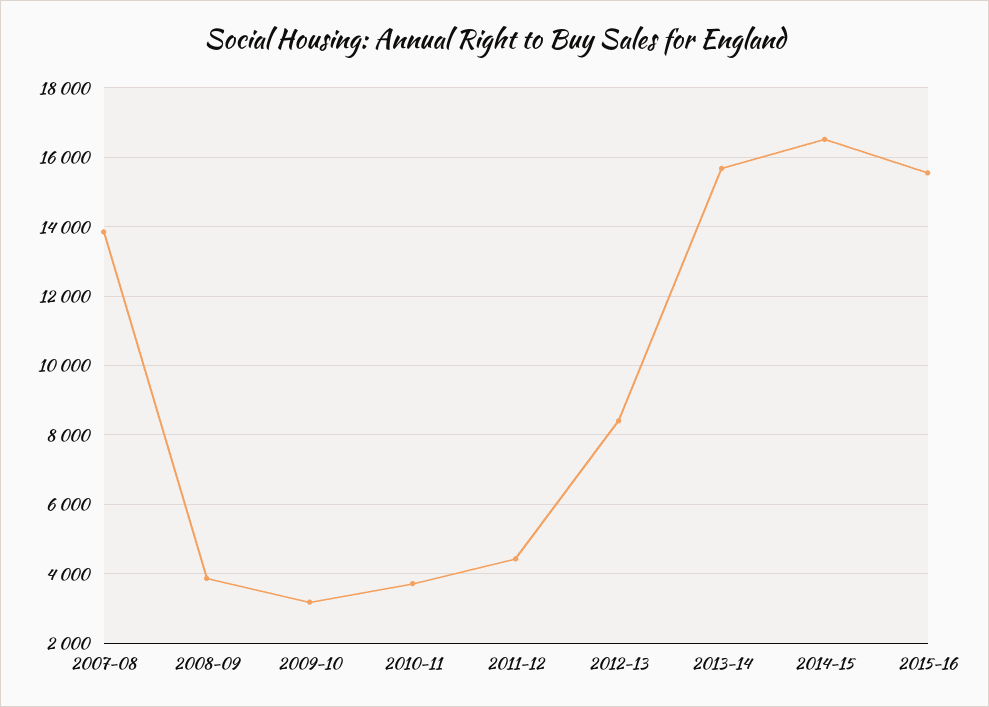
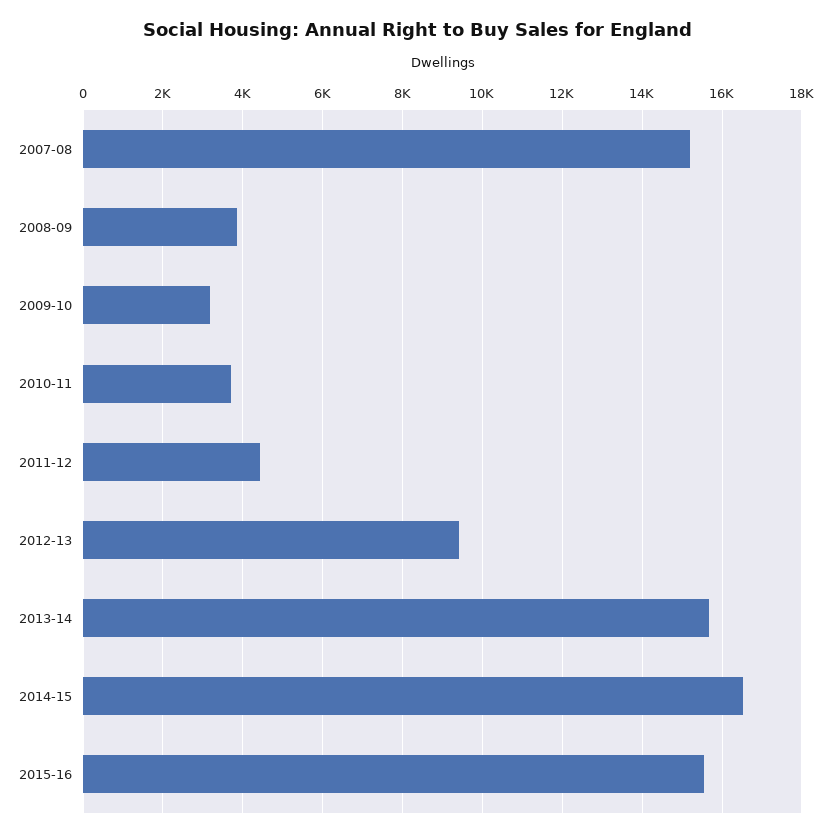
2007-08: 13800 -> 15200
2012-13: 8400 -> 9400

